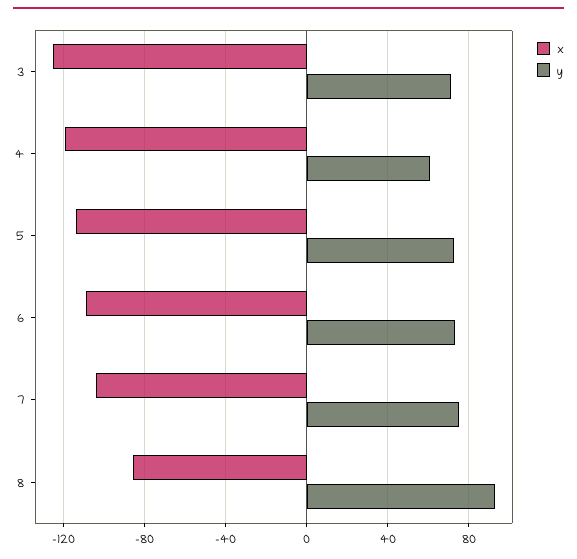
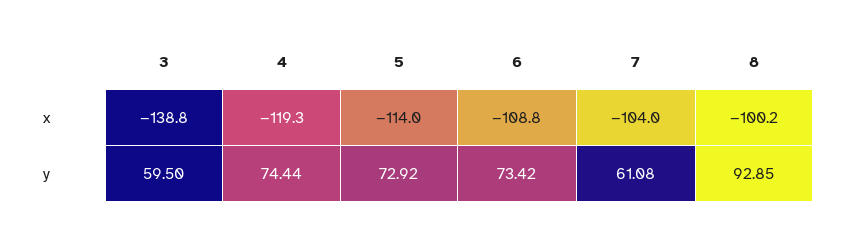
x, 3: -125 -> -138.8
y, 3: 70 -> 59.5
y, 4: 60 -> 74.44
y, 7: 75 -> 61.08
x, 8: -85 -> -100.2

